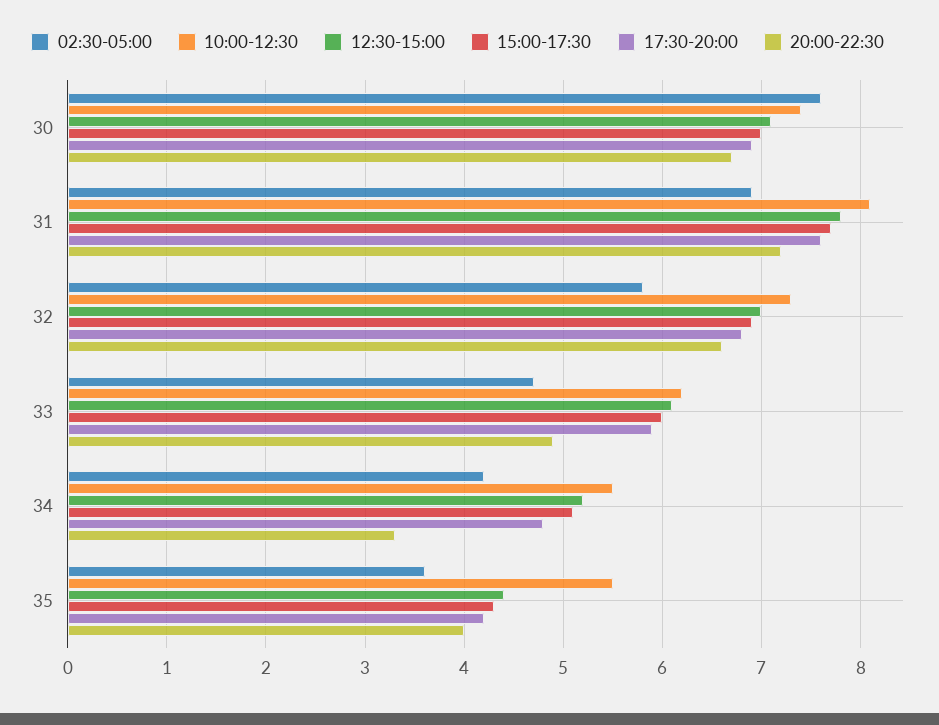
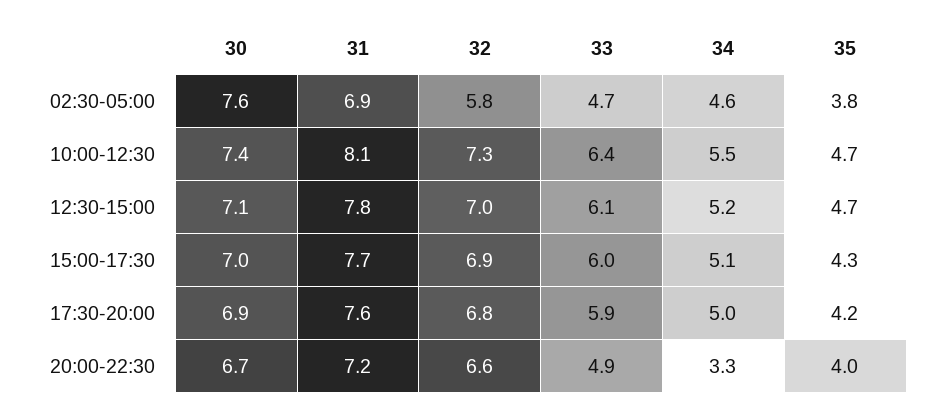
10:00-12:30, 33: 6.2 -> 6.4
02:30-05:00, 34: 4.2 -> 4.6
17:30-20:00, 34: 4.8 -> 5
02:30-05:00, 35: 3.6 -> 3.8
10:00-12:30, 35: 5.5 -> 4.7
12:30-15:00, 35: 4.4 -> 4.7

